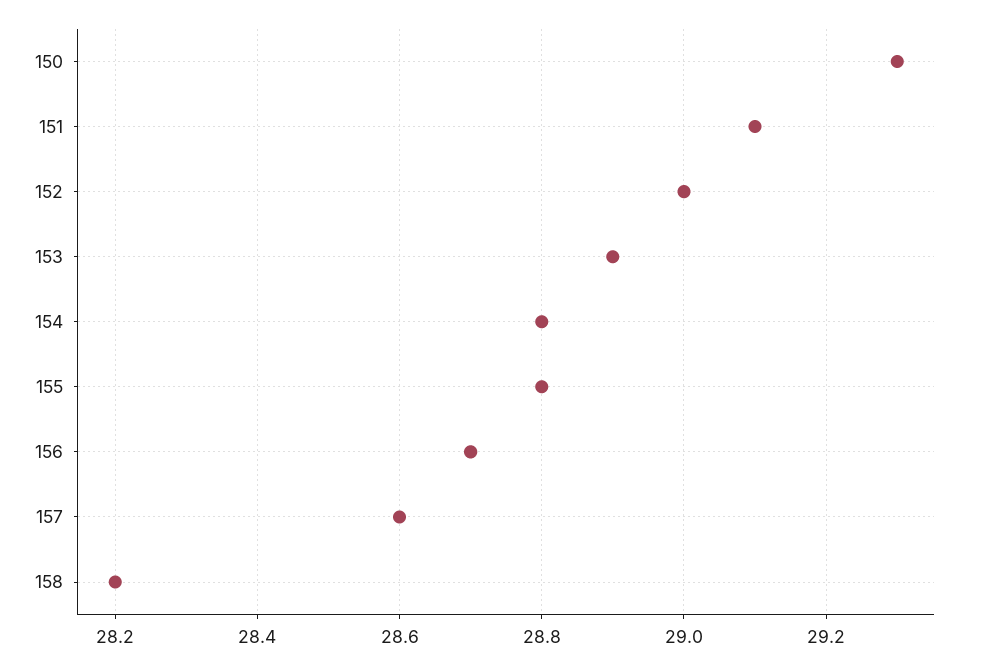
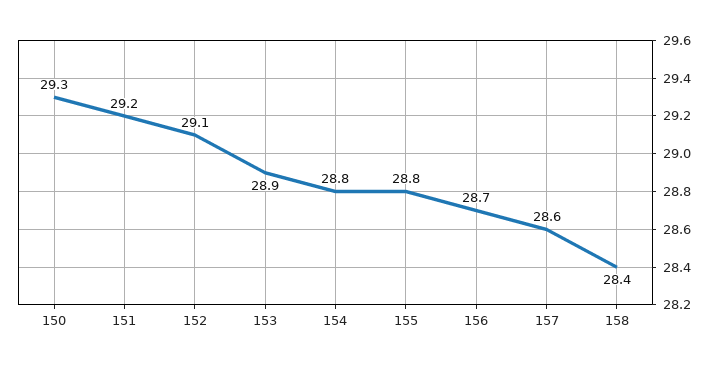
151: 29.1 -> 29.2
152: 29 -> 29.1
158: 28.2 -> 28.4

